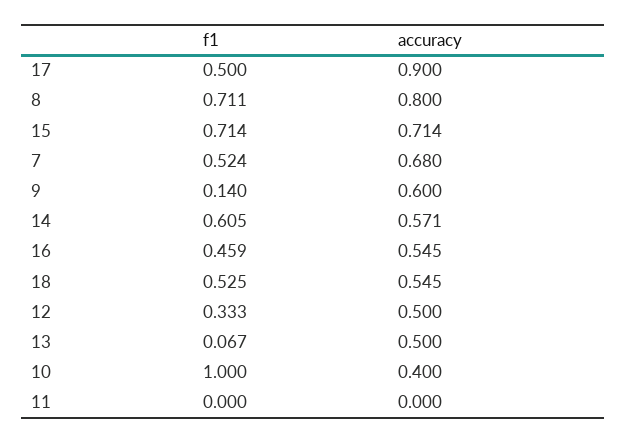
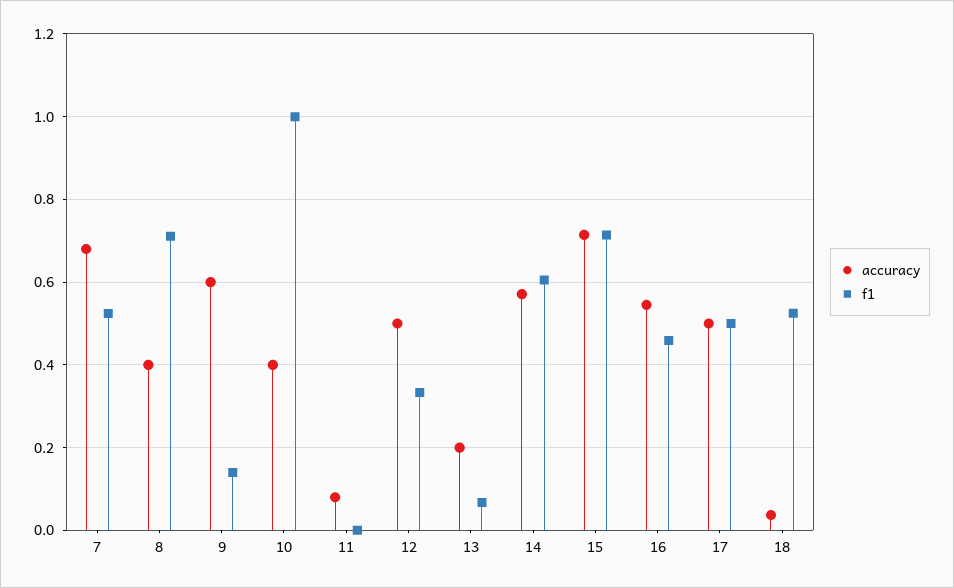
accuracy, 17: 0.9 -> 0.5
accuracy, 8: 0.8 -> 0.4
accuracy, 18: 0.545 -> 0.04
accuracy, 13: 0.5 -> 0.2
accuracy, 11: 0 -> 0.08

